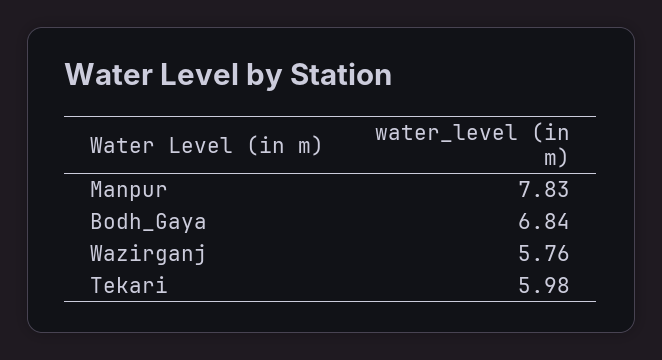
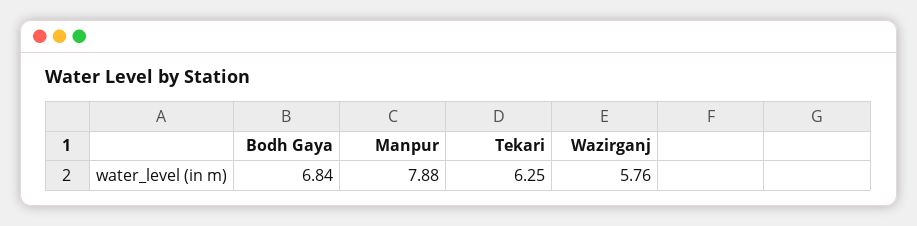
Manpur: 7.83 -> 7.88
Tekari: 5.98 -> 6.25

